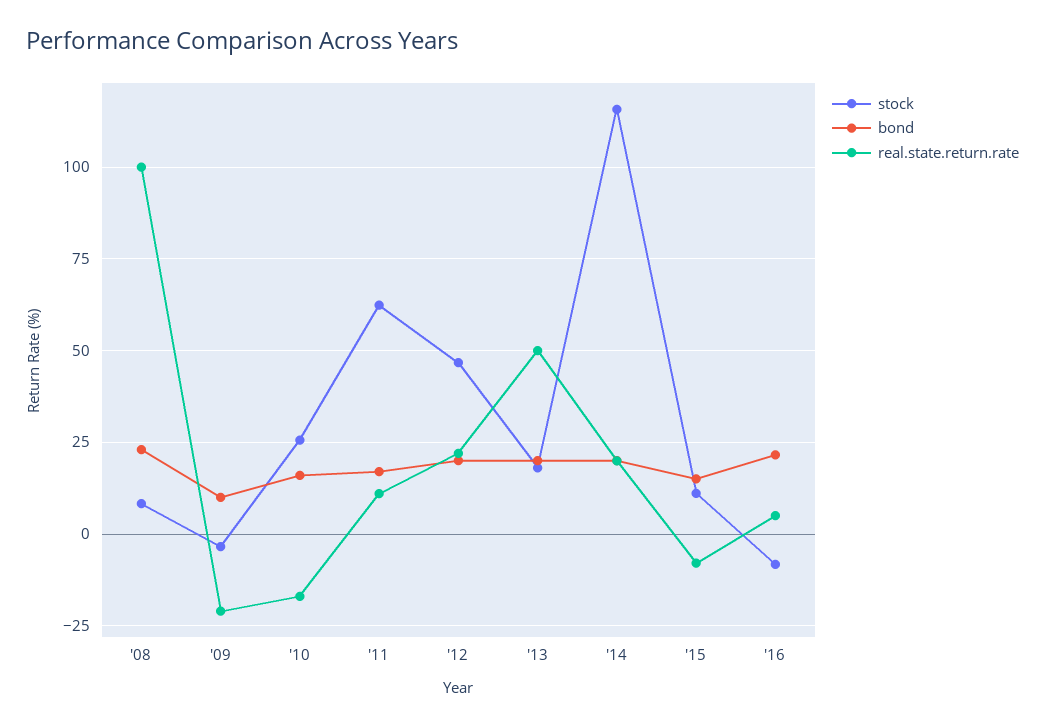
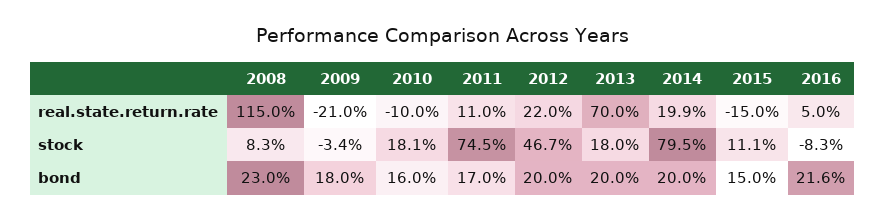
real.state.return.rate, '08: 100 -> 115
bond, '09: 10 -> 18
stock, '10: 25 -> 18.1
real.state.return.rate, '10: -17.5 -> -10
stock, '11: 62.5 -> 74.5
real.state.return.rate, '13: 50 -> 70
stock, '14: 115 -> 79.5
real.state.return.rate, '15: -7.5 -> -15

